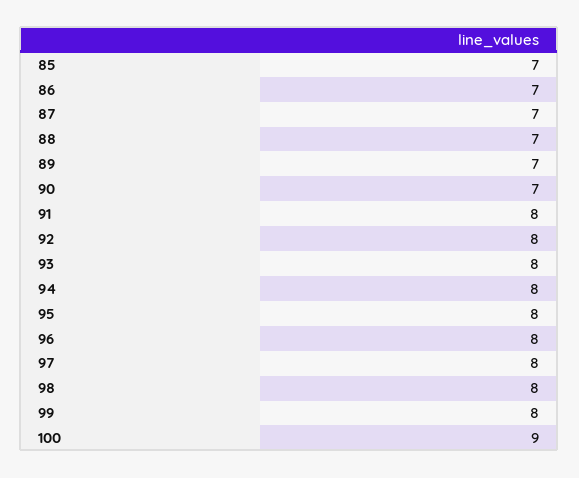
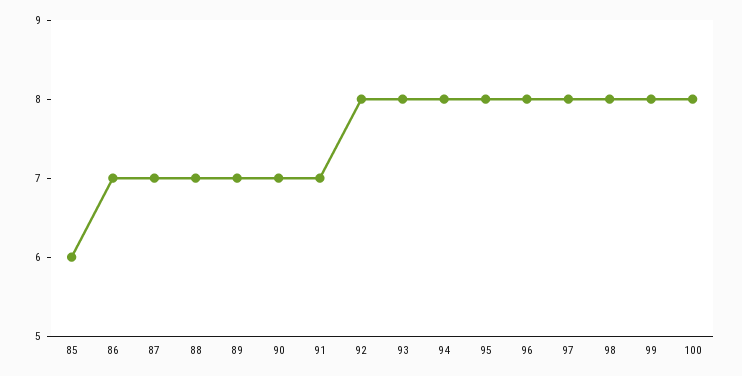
85: 7 -> 6
91: 8 -> 7
100: 9 -> 8

